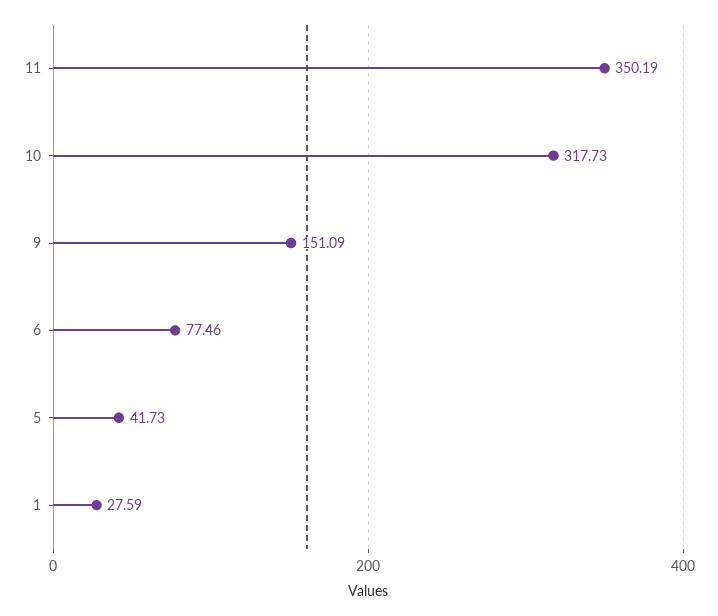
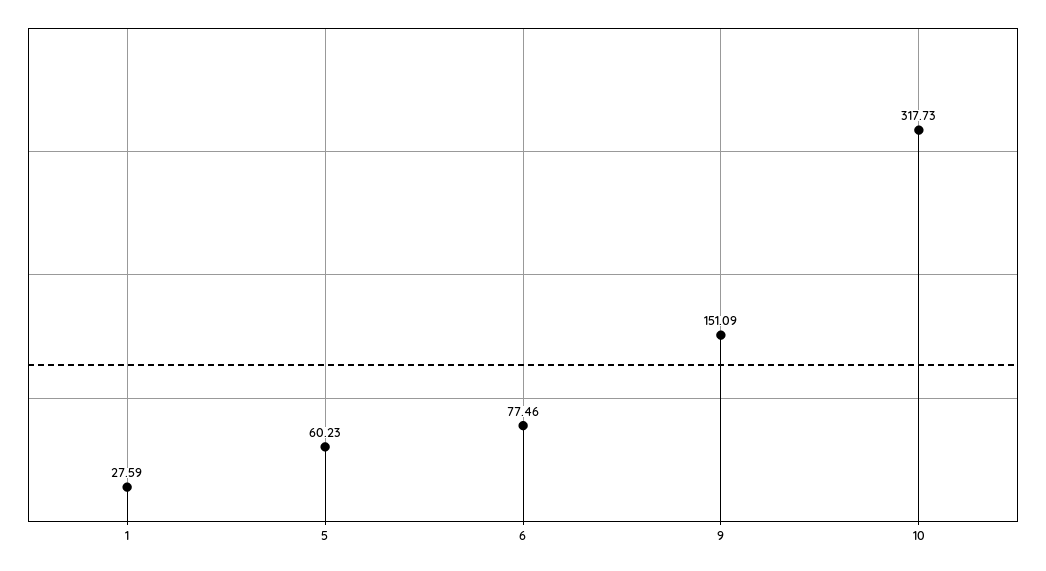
11: 350.19 -> none
5: 41.73 -> 60.23

